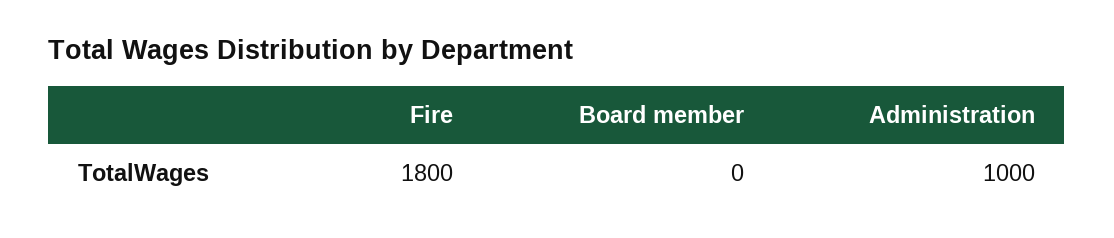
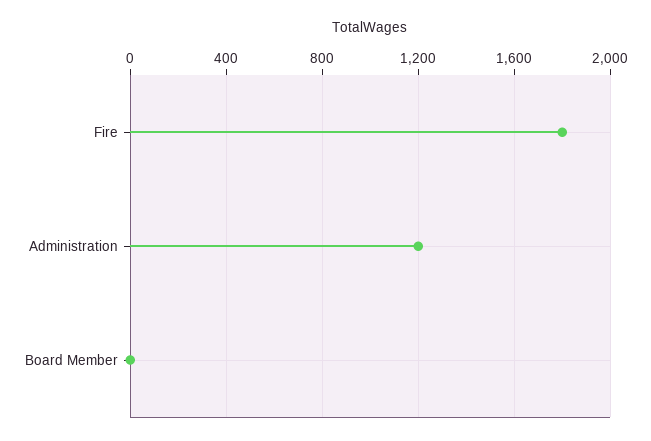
Administration: 1000 -> 1200

